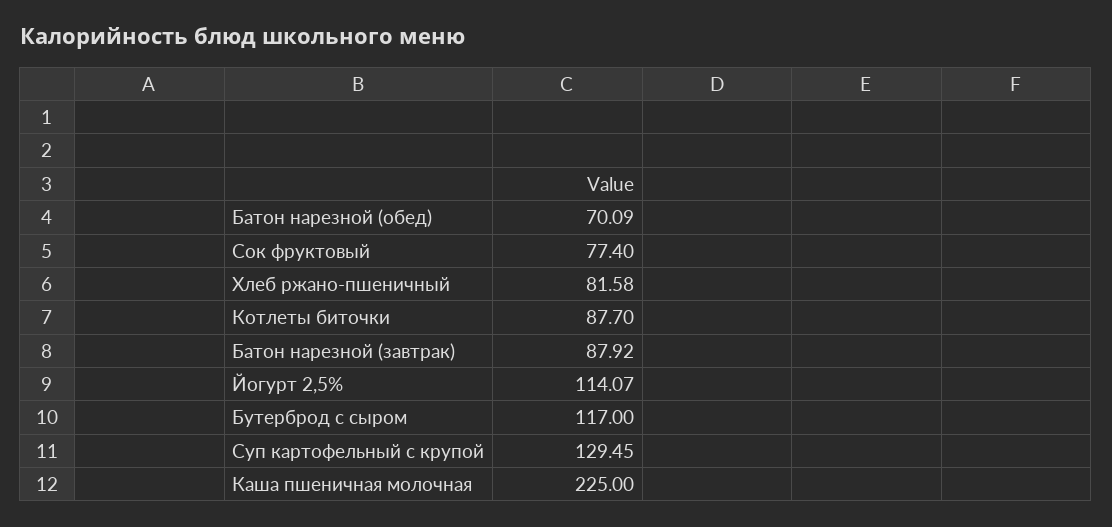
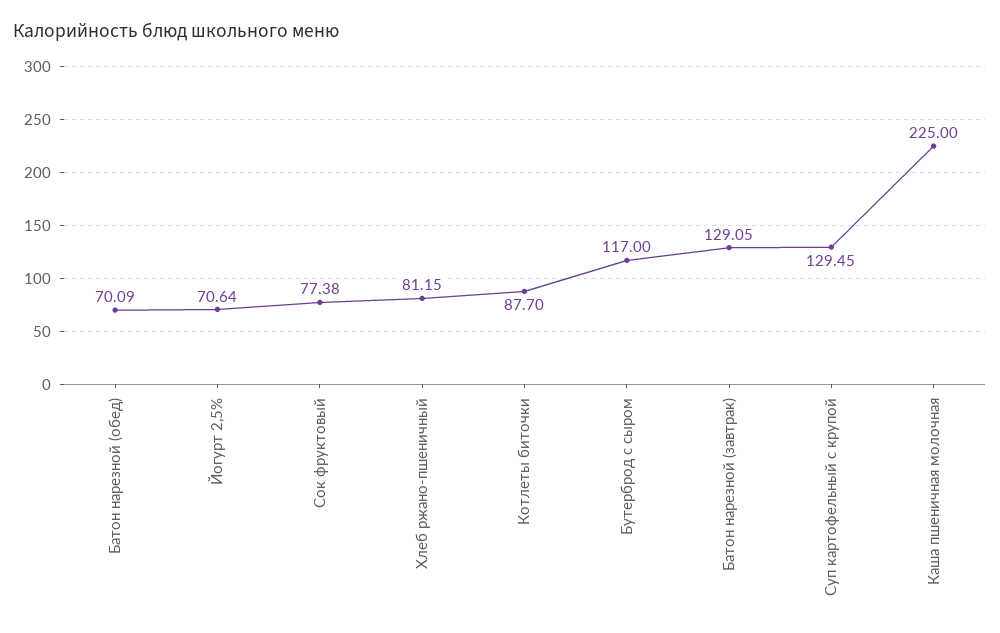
Сок фруктовый: 77.4 -> 77.38
Хлеб ржано-пшеничный: 81.58 -> 81.15
Батон нарезной (завтрак): 87.92 -> 129.05
Йогурт 2,5%: 114.07 -> 70.64

